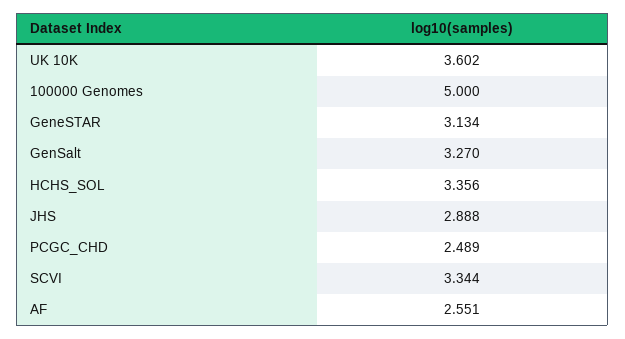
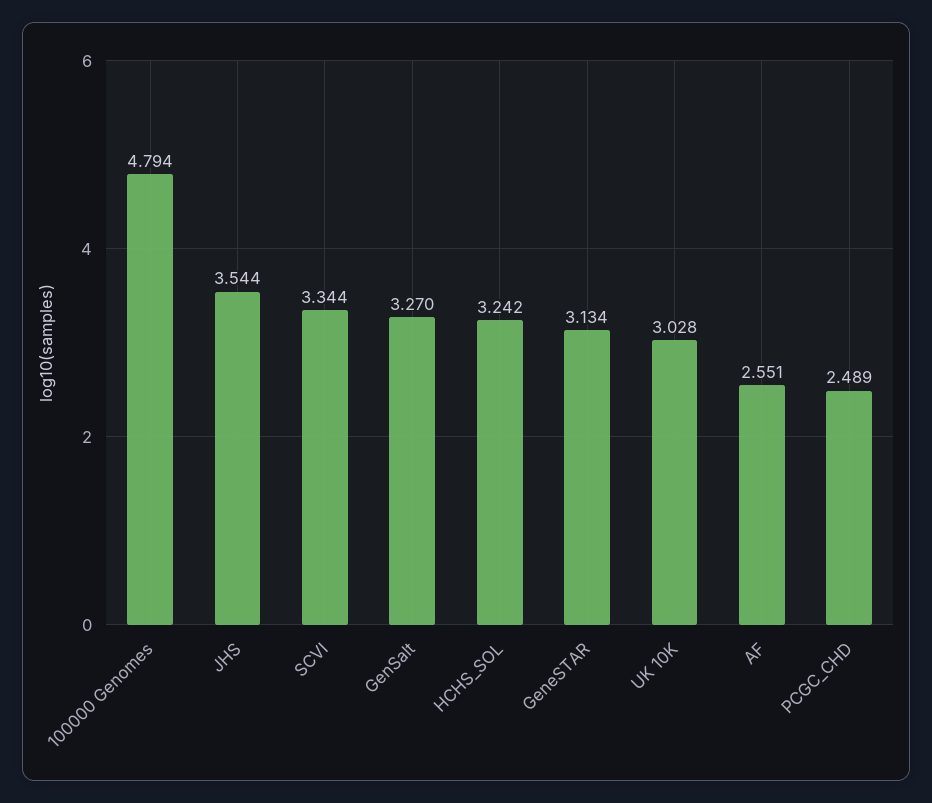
UK 10K: 3.602 -> 3.028
100000 Genomes: 5 -> 4.794
HCHS_SOL: 3.356 -> 3.242
JHS: 2.888 -> 3.544

